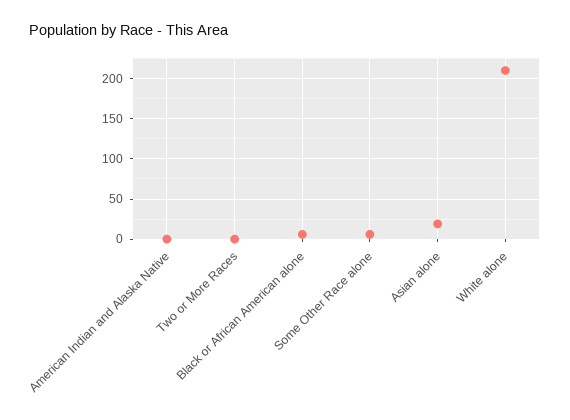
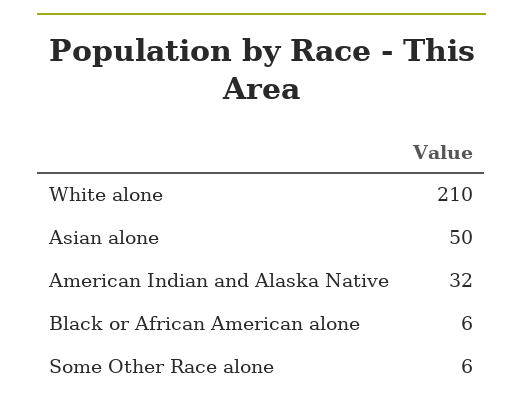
American Indian and Alaska Native: 0 -> 32
Two or More Races: 0 -> none
Asian alone: 20 -> 50

